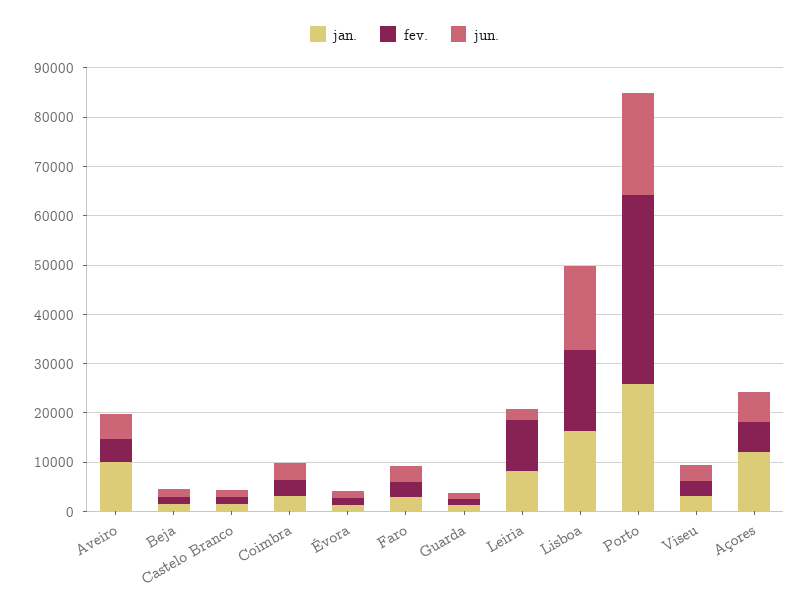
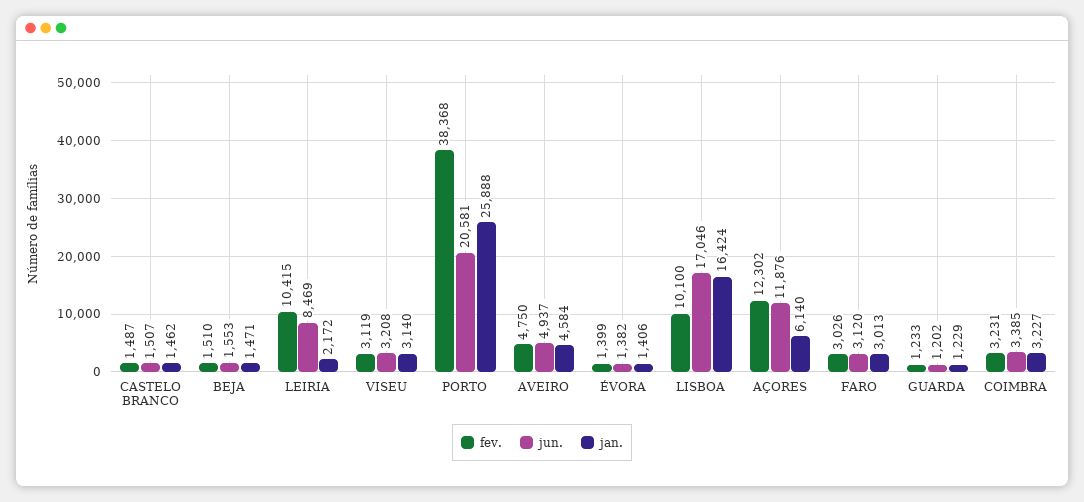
jan., Aveiro: 10000 -> 4584
jan., Leiria: 8000 -> 2172
jun., Leiria: 2000 -> 8469
fev., Lisboa: 16000 -> 10100
jan., Açores: 12000 -> 6140
fev., Açores: 6000 -> 12302
jun., Açores: 6000 -> 11876

